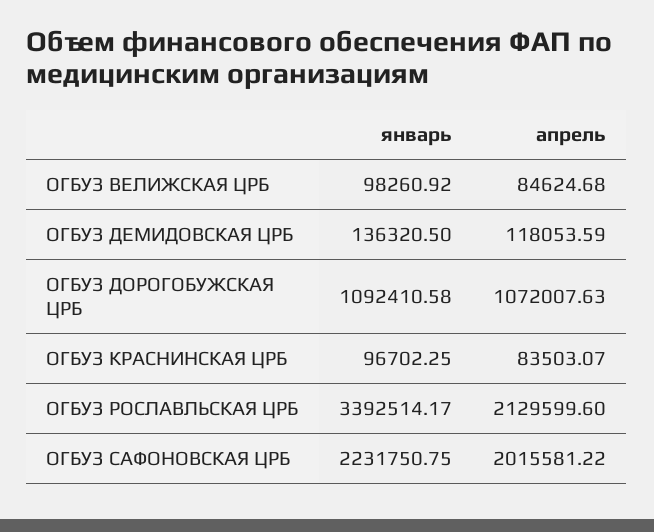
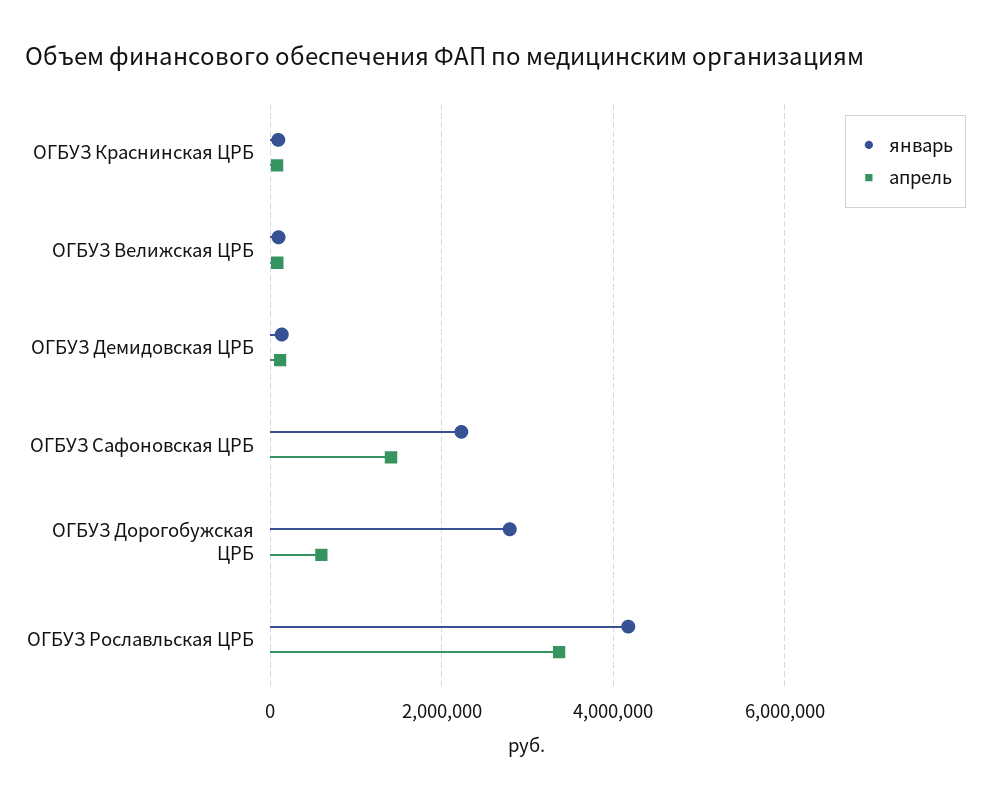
январь, ОГБУЗ ДОРОГОБУЖСКАЯ ЦРБ: 1092410.58 -> 2800000
апрель, ОГБУЗ ДОРОГОБУЖСКАЯ ЦРБ: 1072007.63 -> 600000
январь, ОГБУЗ РОСЛАВЛЬСКАЯ ЦРБ: 3392514.17 -> 4200000
апрель, ОГБУЗ РОСЛАВЛЬСКАЯ ЦРБ: 2129599.6 -> 3400000
апрель, ОГБУЗ САФОНОВСКАЯ ЦРБ: 2015581.22 -> 1400000

